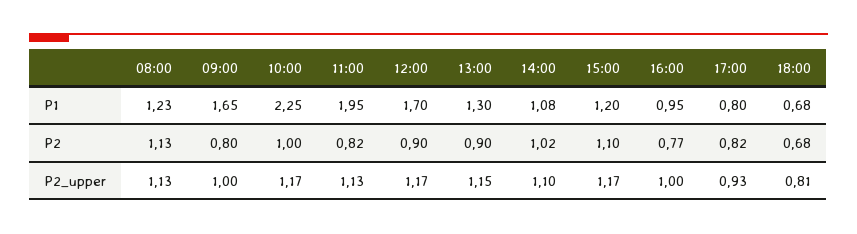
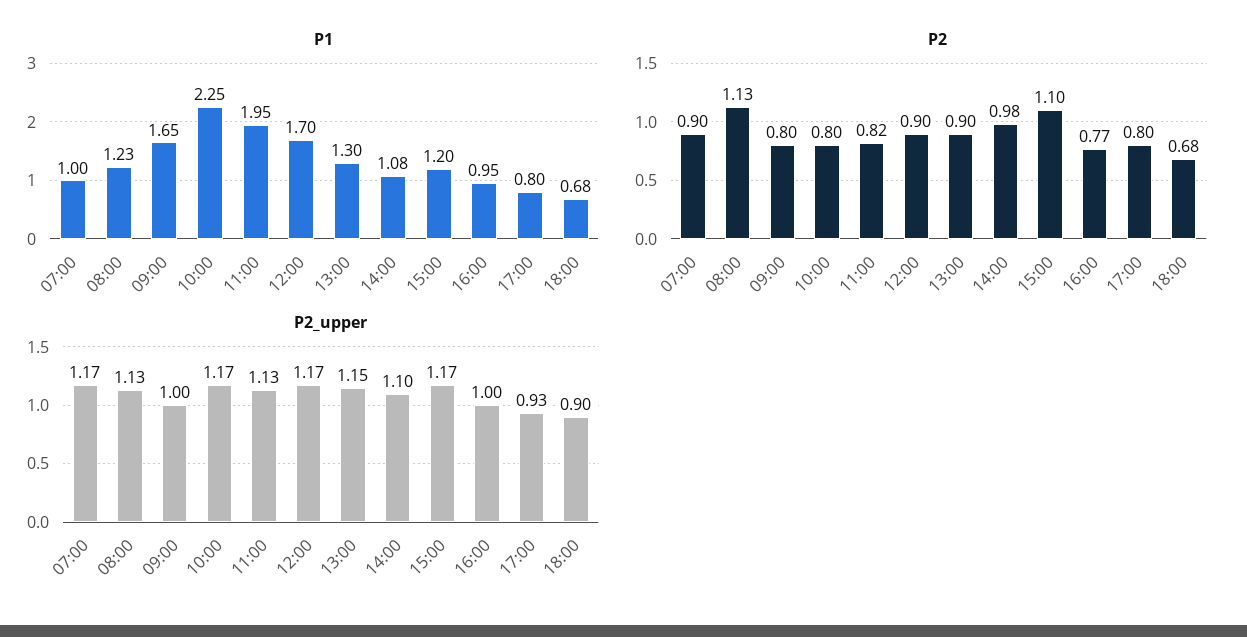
P2, 10:00: 1 -> 0.8
P2, 14:00: 1.02 -> 0.98
P2, 17:00: 0.82 -> 0.8
P2_upper, 18:00: 0.81 -> 0.9
P1, 07:00: none -> 1
P2, 07:00: none -> 0.9
P2_upper, 07:00: none -> 1.17

